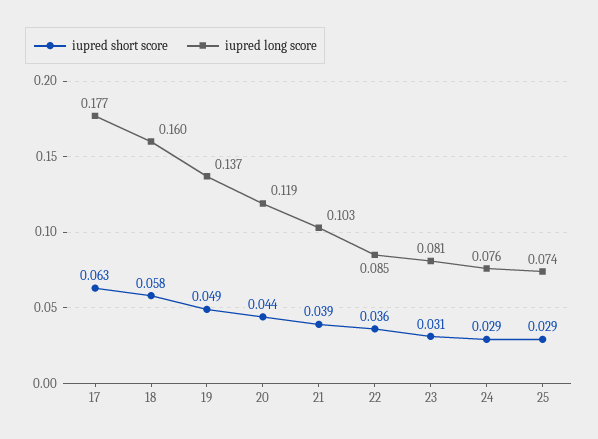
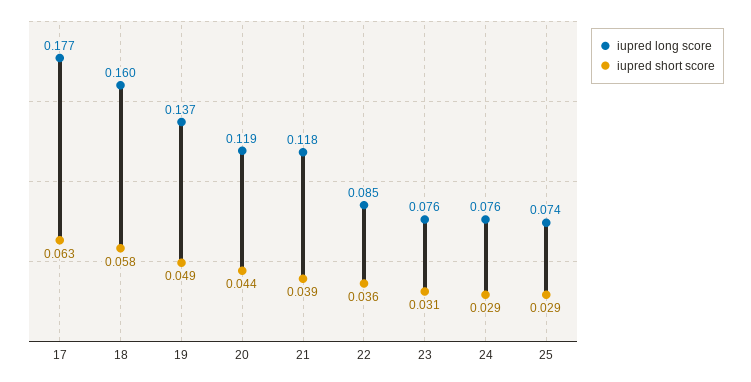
iupred long score, 21: 0.103 -> 0.118
iupred long score, 23: 0.081 -> 0.076

